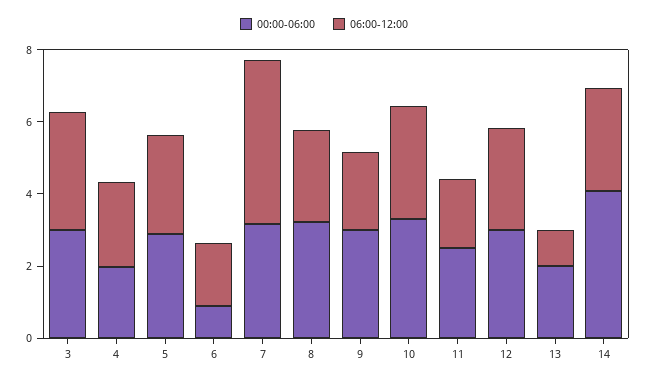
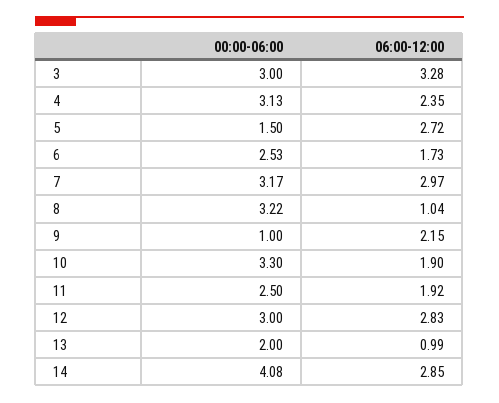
00:00-06:00, 4: 2 -> 3.13
00:00-06:00, 5: 3 -> 1.5
00:00-06:00, 6: 1 -> 2.53
06:00-12:00, 7: 4.5 -> 2.97
06:00-12:00, 8: 2.5 -> 1.04
00:00-06:00, 9: 3 -> 1
06:00-12:00, 10: 3 -> 1.9

